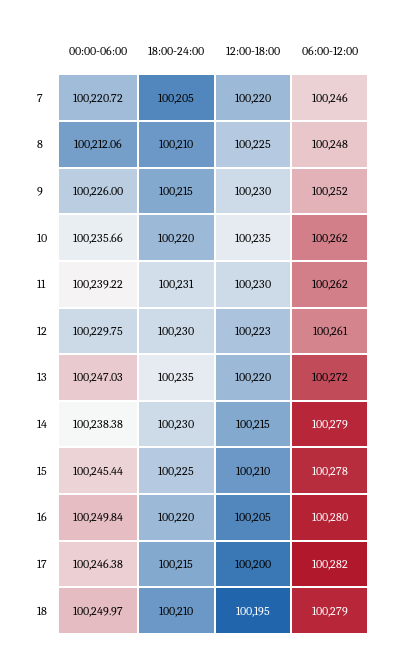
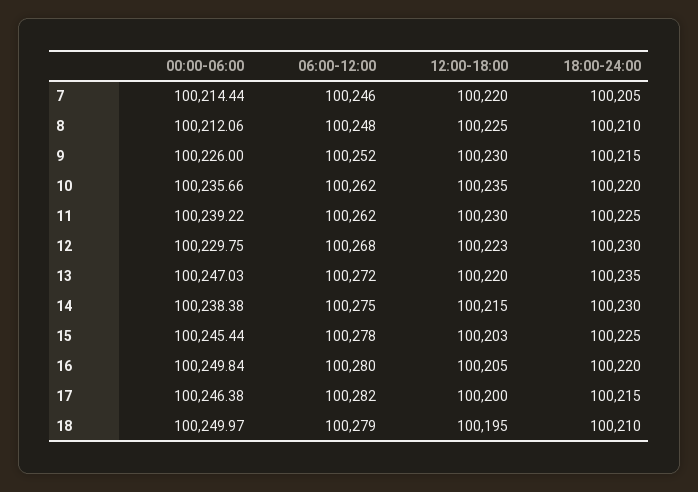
00:00-06:00, 7: 100220.72 -> 100214.44
18:00-24:00, 11: 100231 -> 100225
06:00-12:00, 12: 100261 -> 100268
06:00-12:00, 14: 100279 -> 100275
12:00-18:00, 15: 100210 -> 100203

